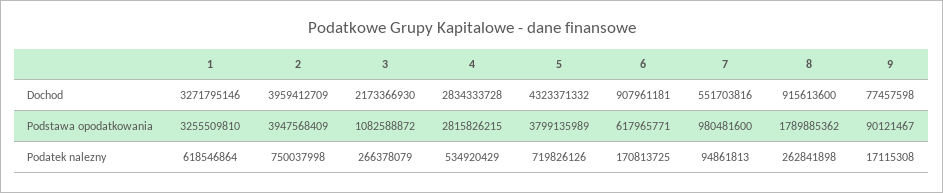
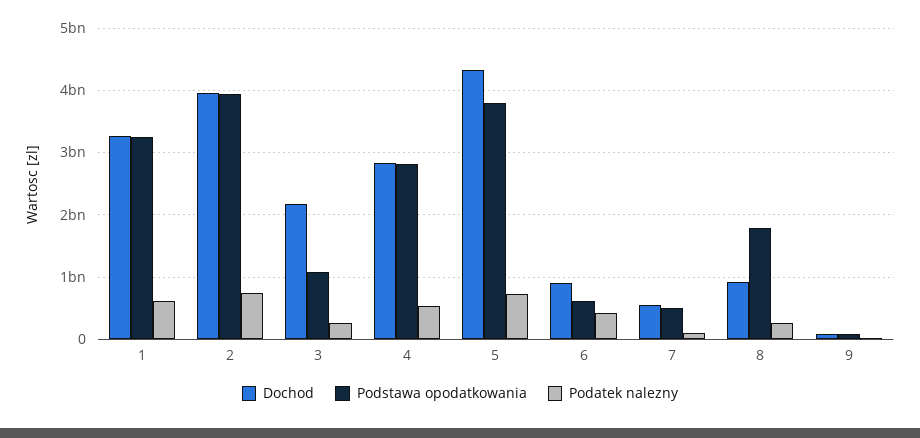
Podstawa opodatkowania, 7: 980481600 -> 500000000
Podatek nalezny, 6: 170813725 -> 400000000

